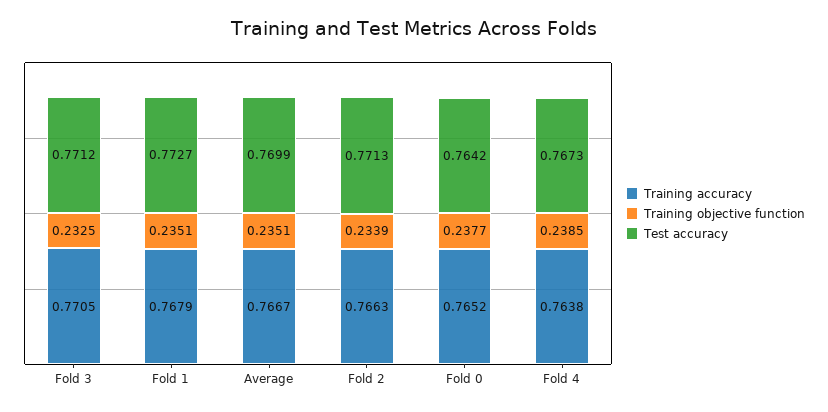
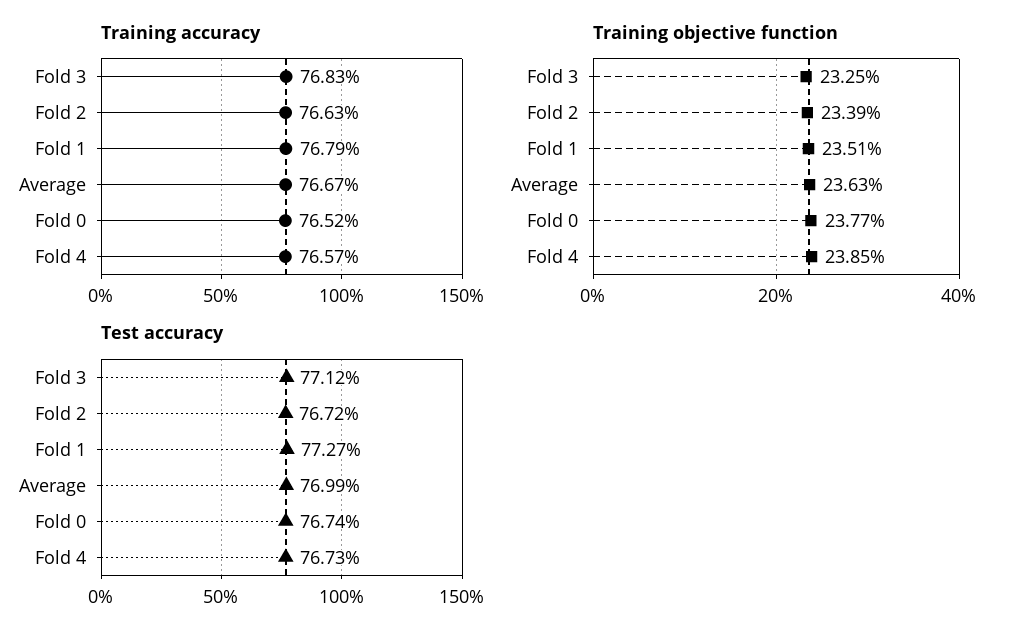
Training accuracy, Fold 3: 0.7705 -> 0.7683
Training objective function, Average: 0.2351 -> 0.2363
Test accuracy, Fold 2: 0.7713 -> 0.7672
Test accuracy, Fold 0: 0.7642 -> 0.7674
Training accuracy, Fold 4: 0.7638 -> 0.7657

